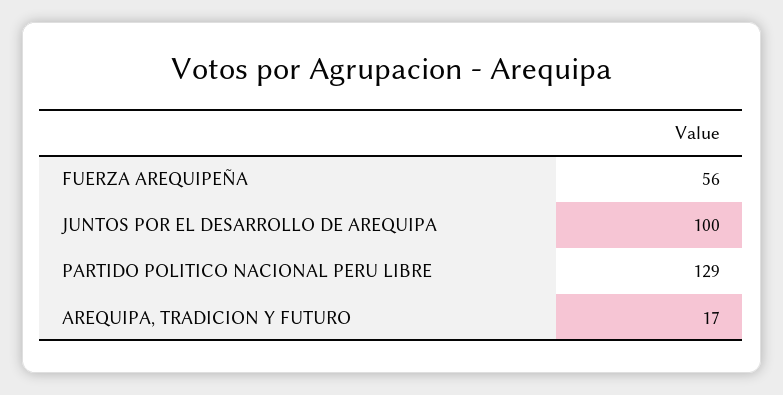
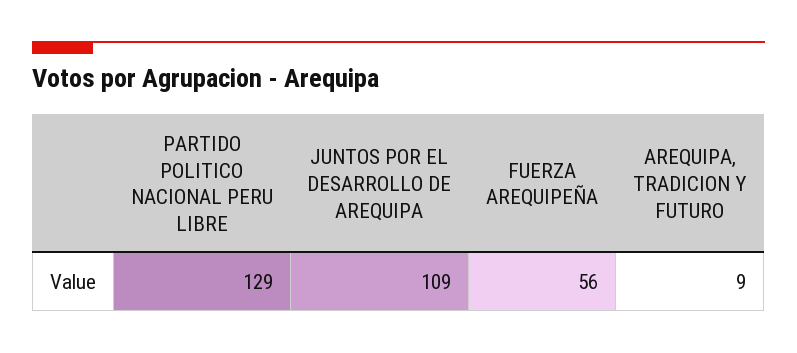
JUNTOS POR EL DESARROLLO DE AREQUIPA: 100 -> 109
AREQUIPA, TRADICION Y FUTURO: 17 -> 9

